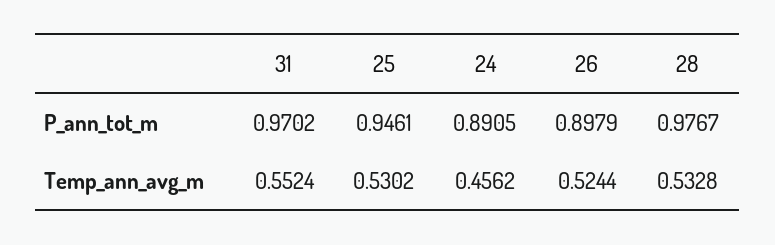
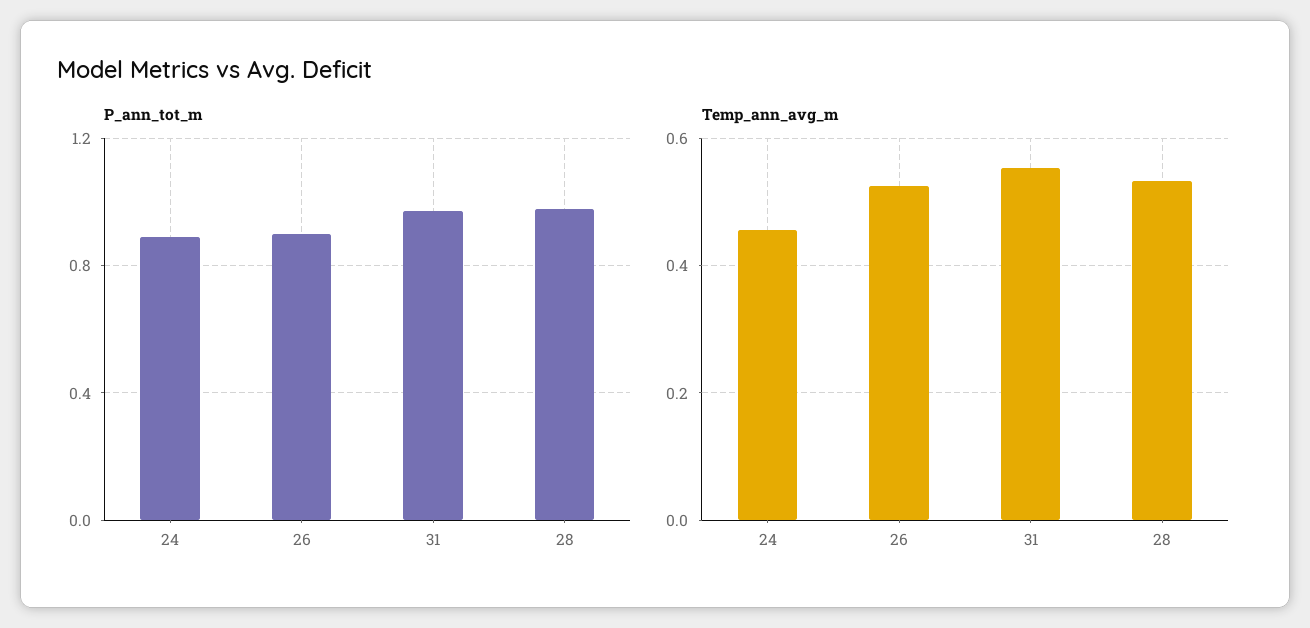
P_ann_tot_m, 25: 0.9461 -> none
Temp_ann_avg_m, 25: 0.5302 -> none

